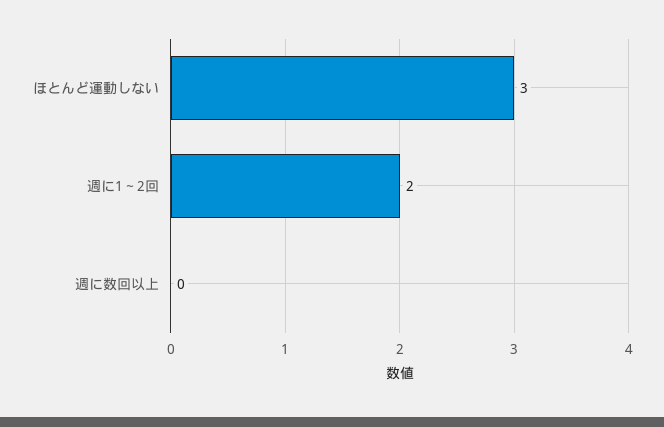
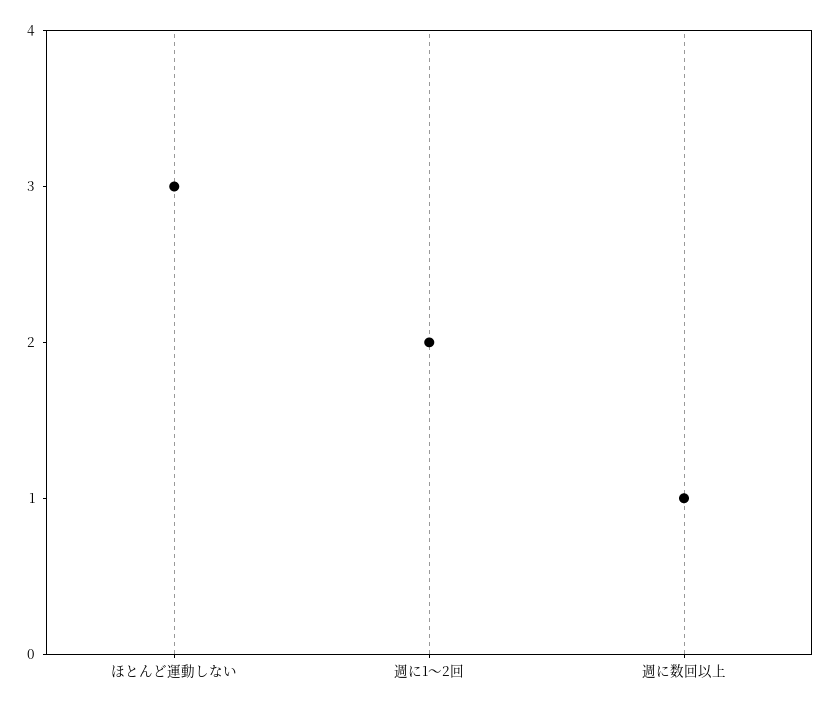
週に数回以上: 0 -> 1

